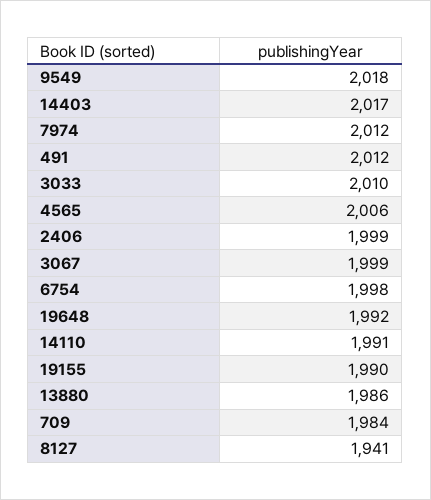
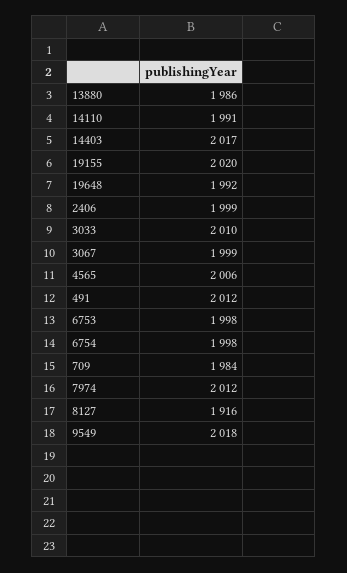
19155: 1990 -> 2020
8127: 1941 -> 1916
6753: none -> 1998

